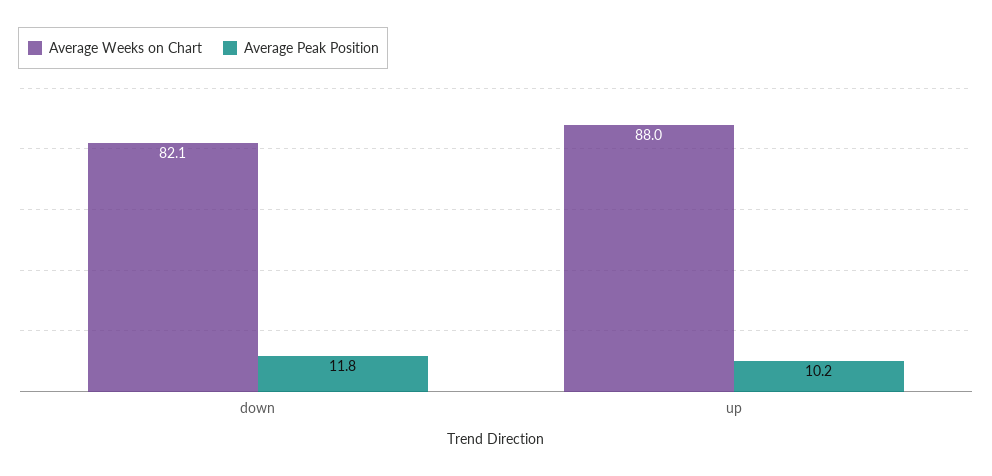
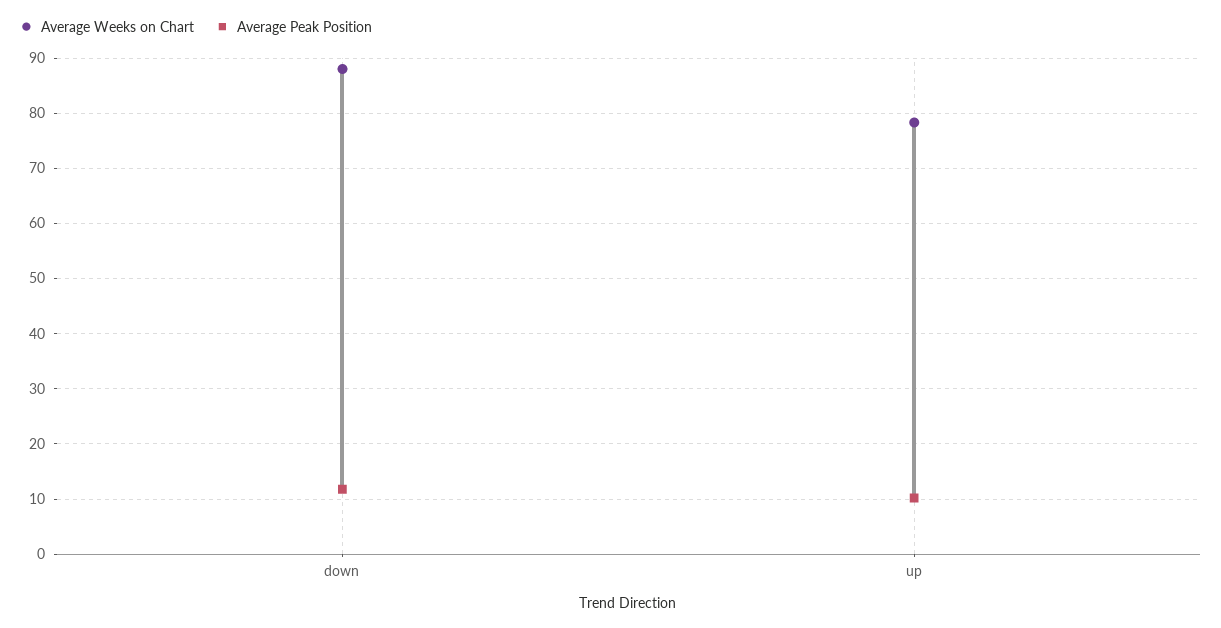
Average Weeks on Chart, down: 82.1 -> 88
Average Weeks on Chart, up: 88 -> 78

